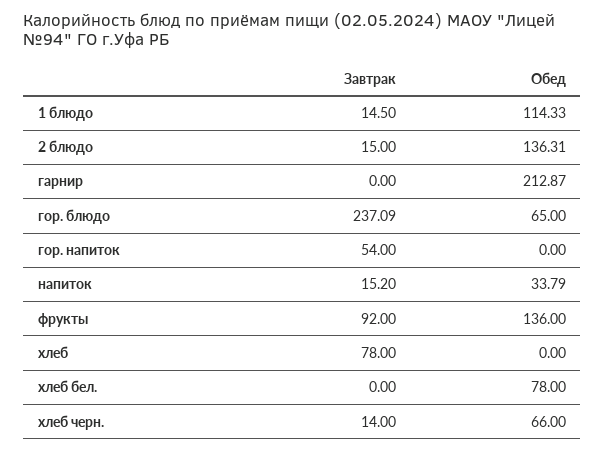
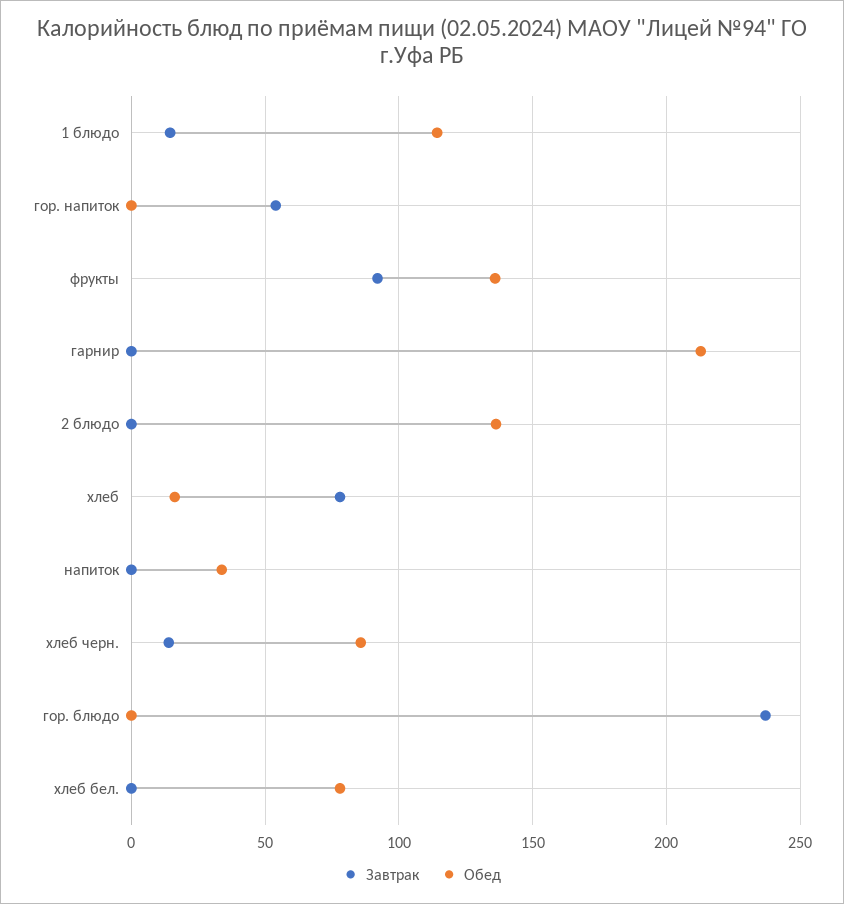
Завтрак, 2 блюдо: 15 -> 0
Обед, гор. блюдо: 65 -> 0
Завтрак, напиток: 15.2 -> 0
Обед, хлеб: 0 -> 15
Обед, хлеб черн.: 66 -> 85

